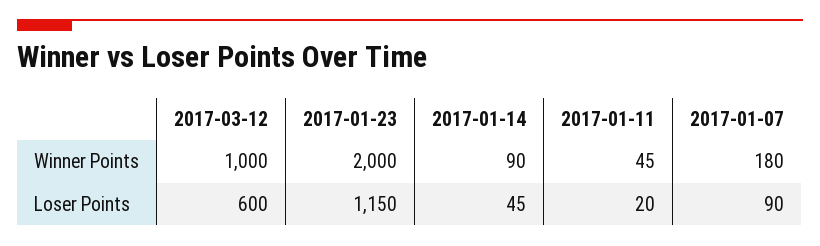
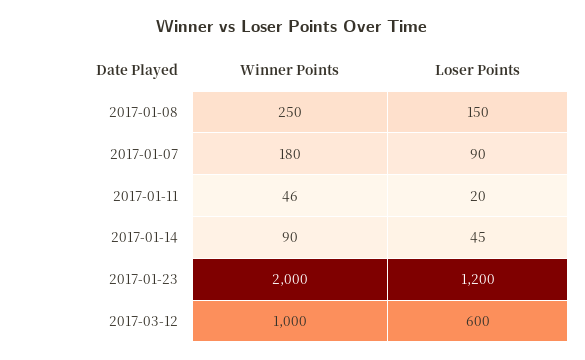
2017-01-11, Winner Points: 45 -> 46
2017-01-23, Loser Points: 1150 -> 1200
2017-01-08, Winner Points: none -> 250
2017-01-08, Loser Points: none -> 150

